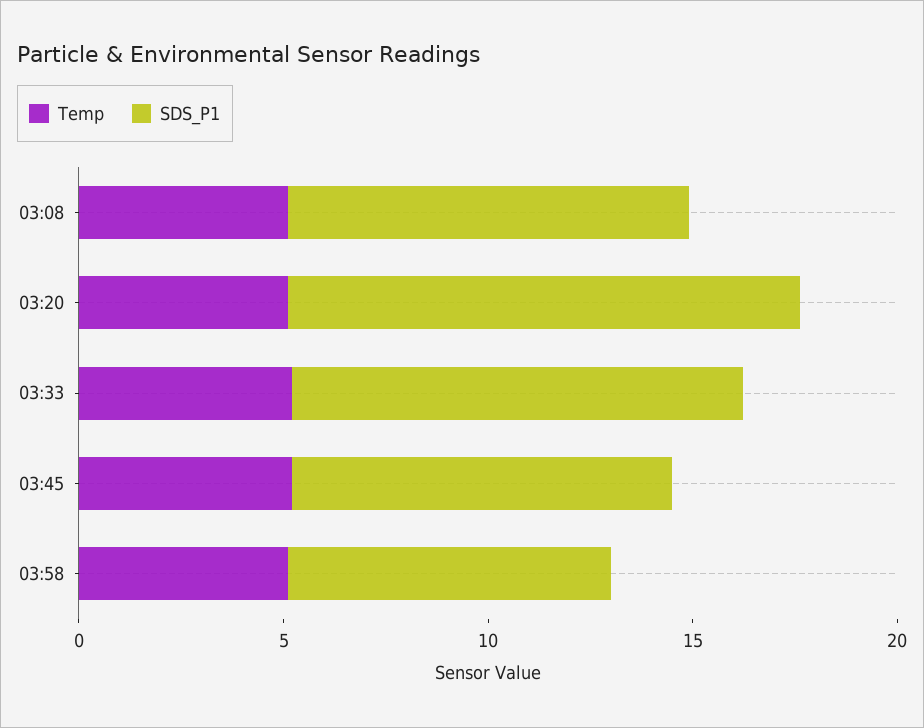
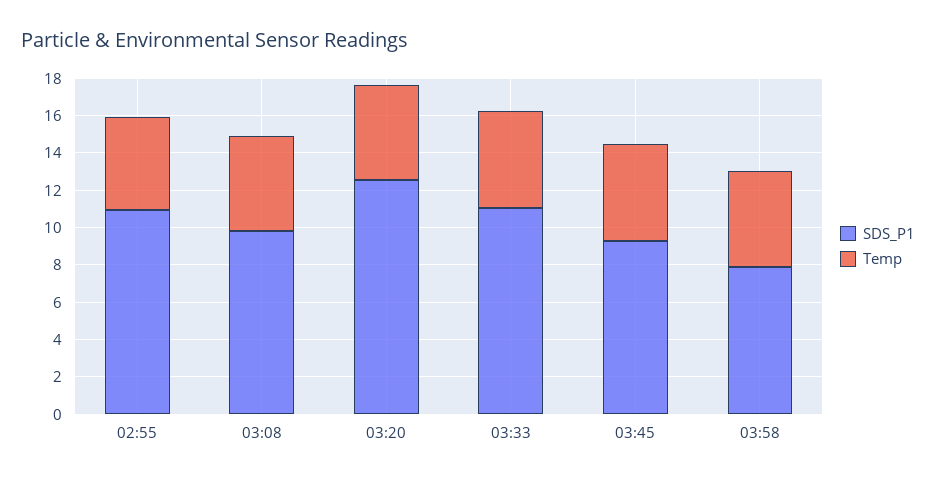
SDS_P1, 02:55: none -> 11
Temp, 02:55: none -> 5

